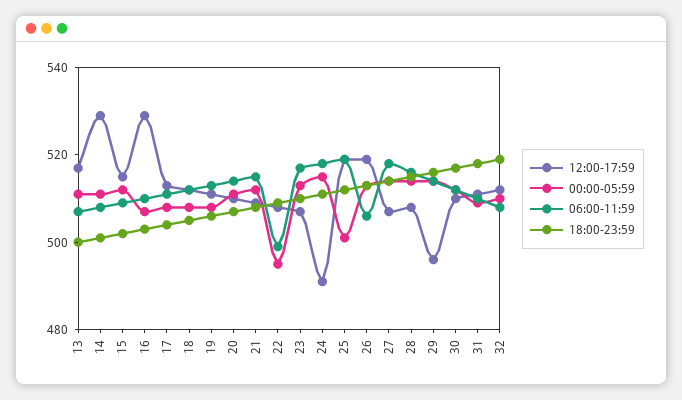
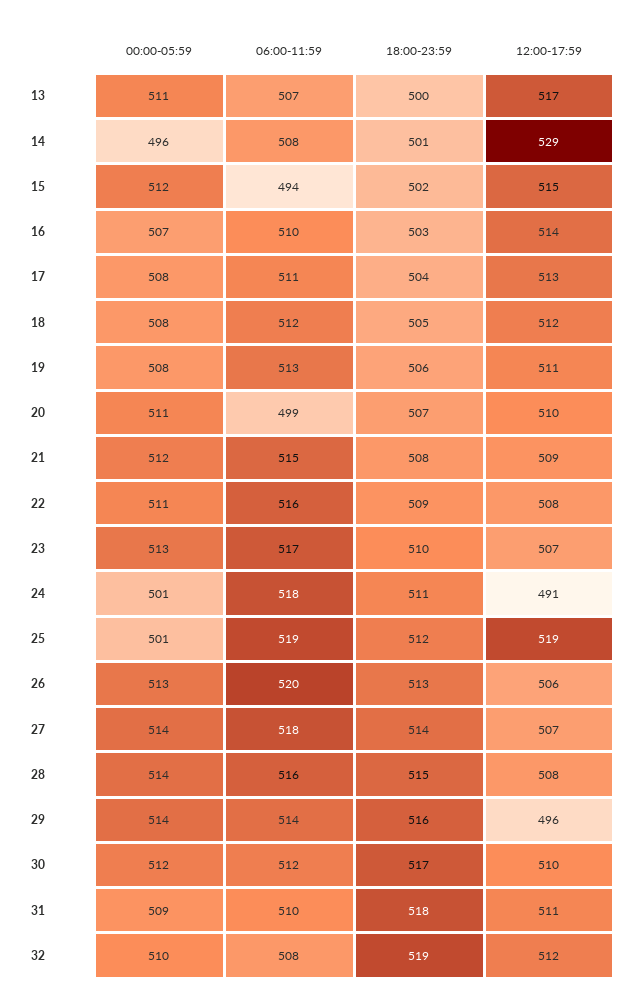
00:00-05:59, 14: 510 -> 496
06:00-11:59, 15: 510 -> 494
12:00-17:59, 16: 530 -> 514
06:00-11:59, 20: 515 -> 499
00:00-05:59, 22: 495 -> 511
06:00-11:59, 22: 500 -> 516
00:00-05:59, 24: 515 -> 501
12:00-17:59, 26: 520 -> 506
06:00-11:59, 26: 505 -> 520

